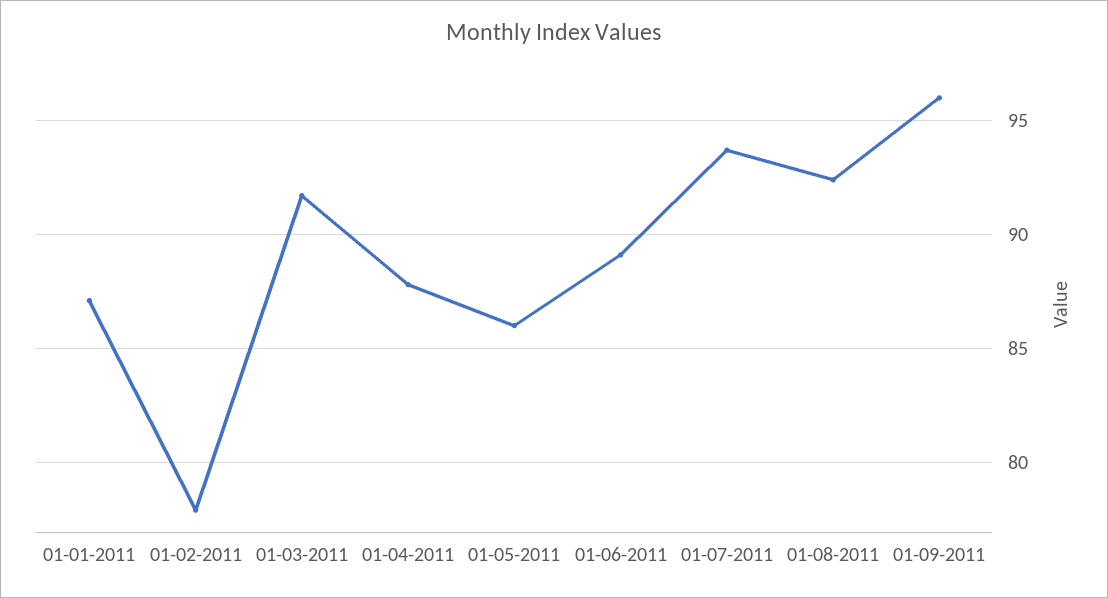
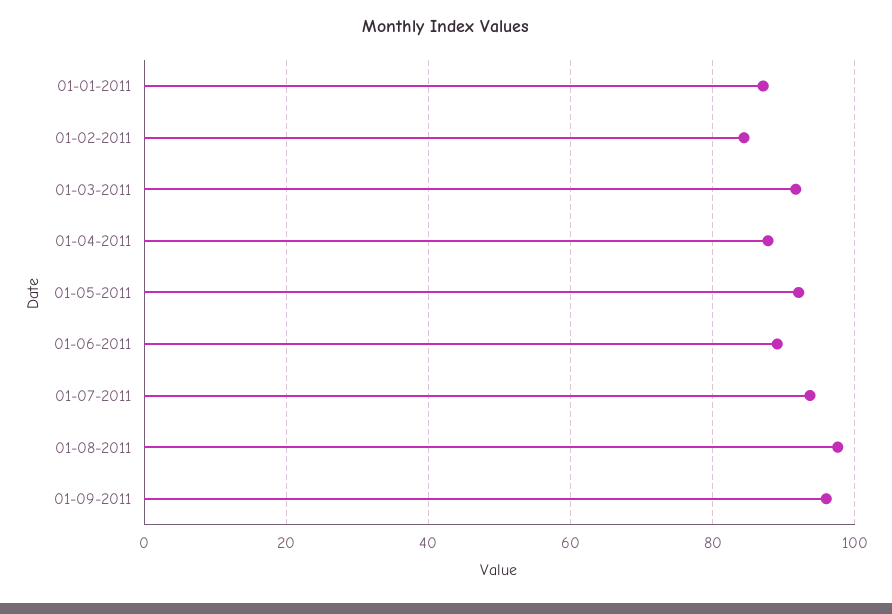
01-02-2011: 78 -> 84
01-05-2011: 86 -> 92
01-08-2011: 92.5 -> 98

